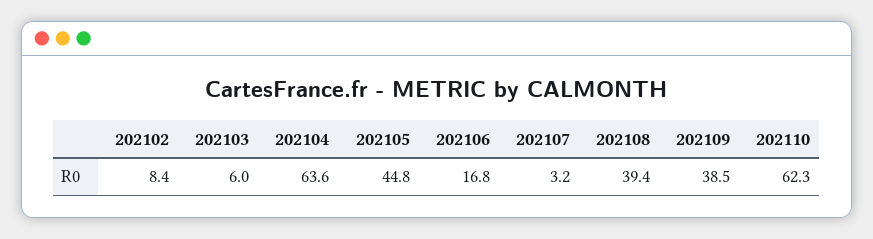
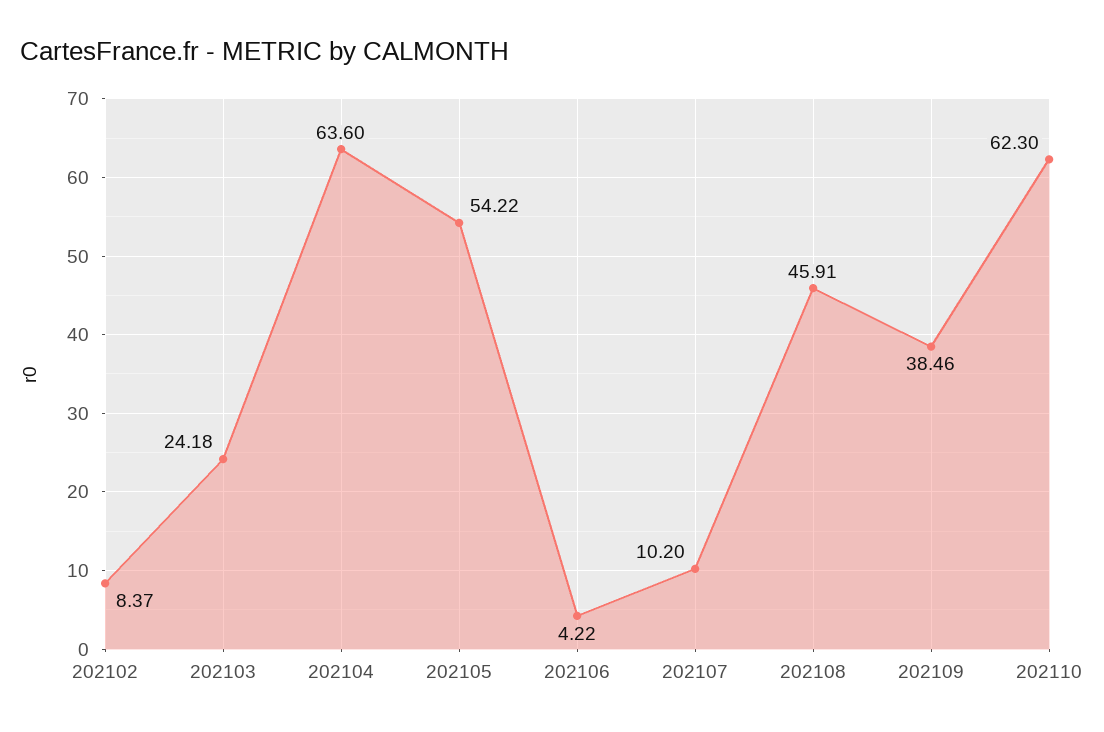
202103: 6 -> 24.18
202105: 44.8 -> 54.22
202106: 16.8 -> 4.22
202107: 3.2 -> 10.2
202108: 39.4 -> 45.91

